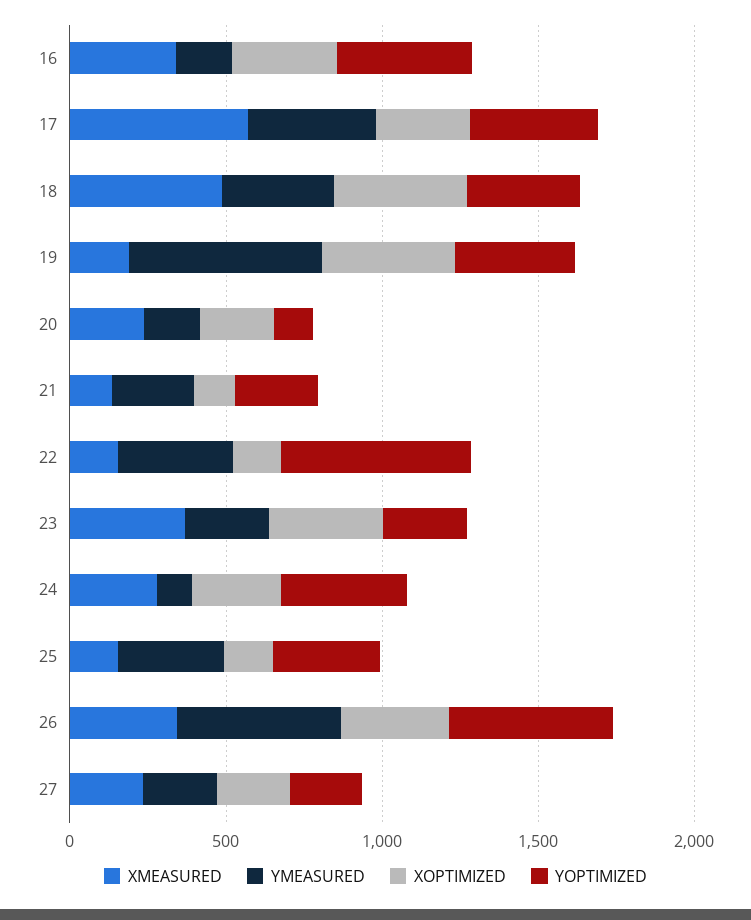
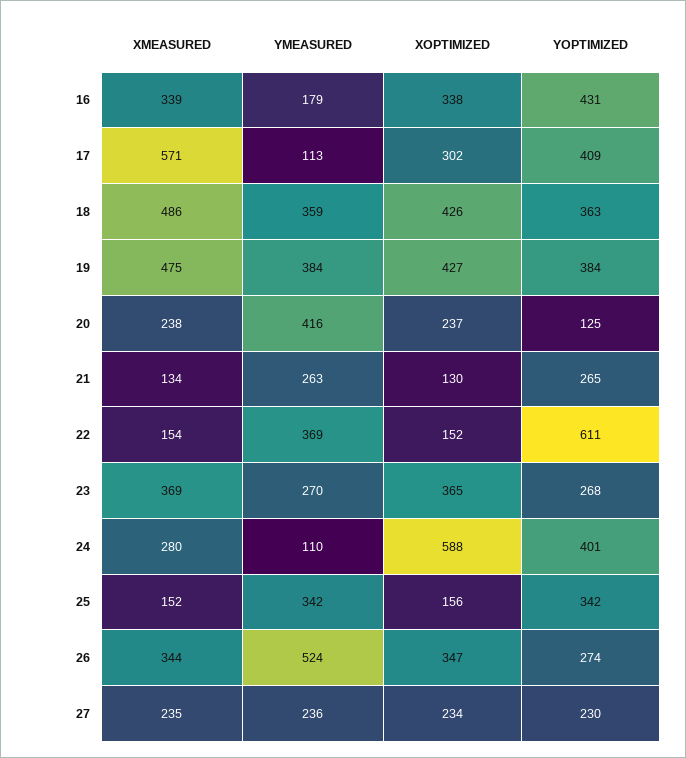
YMEASURED, 17: 400 -> 113
XMEASURED, 19: 200 -> 475
YMEASURED, 19: 600 -> 384
YMEASURED, 20: 200 -> 416
XOPTIMIZED, 24: 300 -> 588
YOPTIMIZED, 26: 500 -> 274

